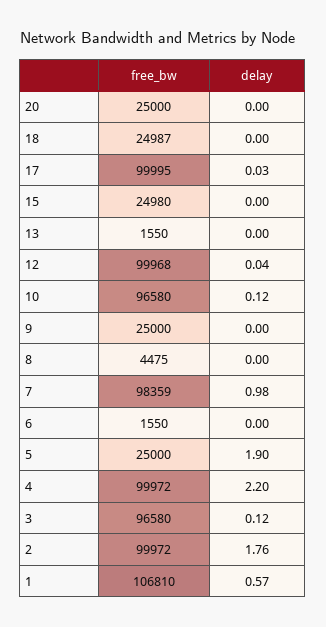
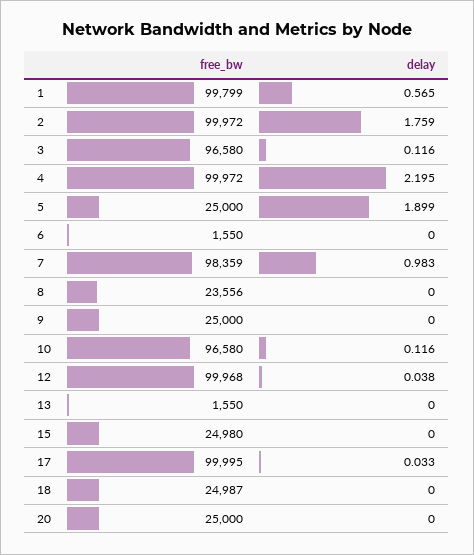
free_bw, 8: 4475 -> 23556
free_bw, 1: 106810 -> 99799

